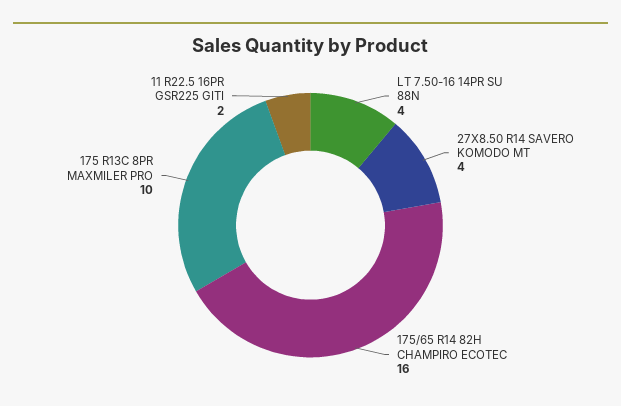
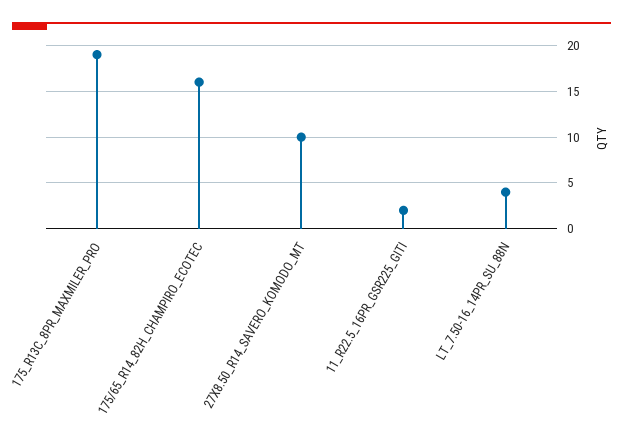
27X8.50 R14 SAVERO KOMODO MT: 4 -> 10
175 R13C 8PR MAXMILER PRO: 10 -> 19

